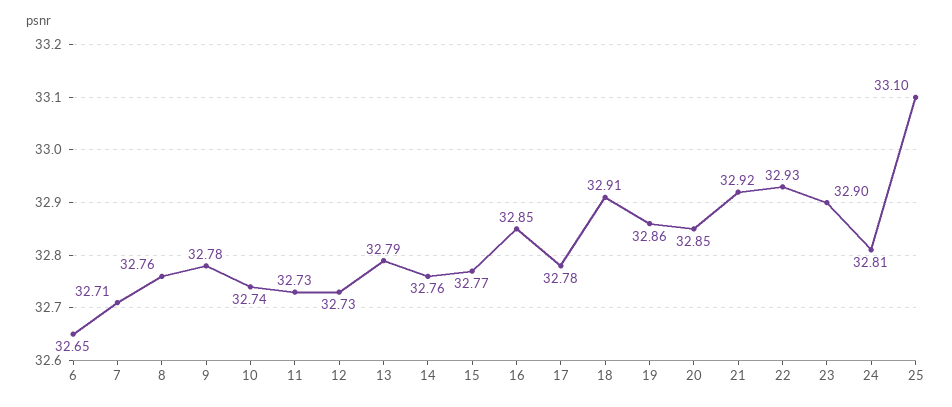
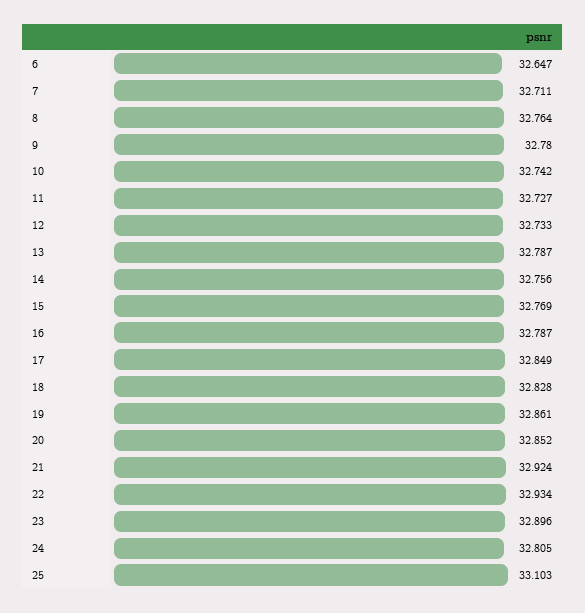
16: 32.85 -> 32.787
17: 32.78 -> 32.849
18: 32.91 -> 32.828

